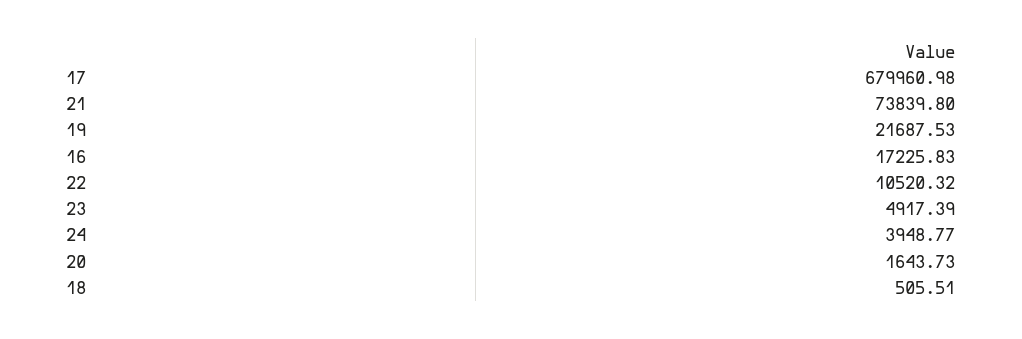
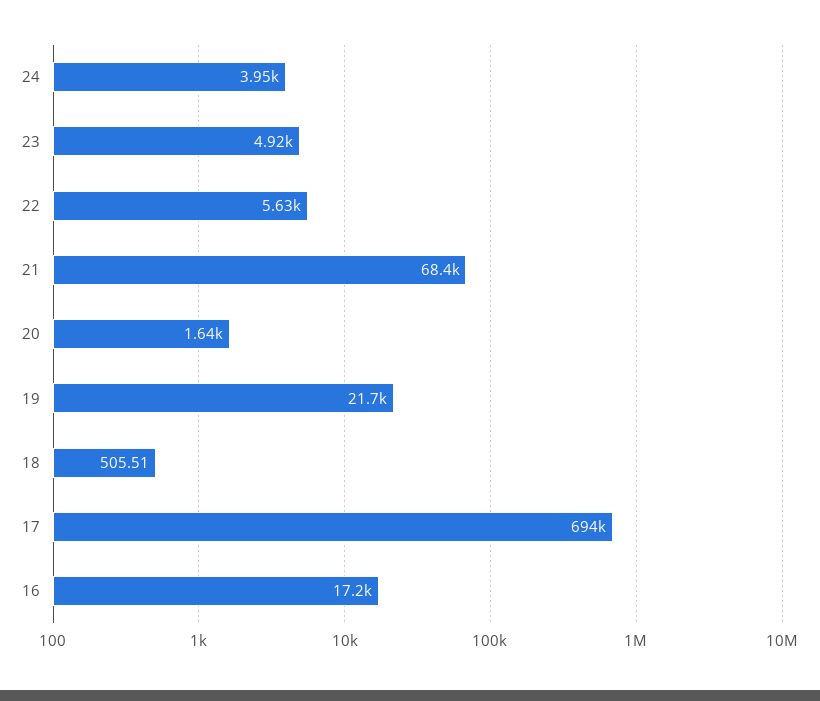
17: 679960.98 -> 694000
21: 73839.8 -> 68400
22: 10520.32 -> 5630

